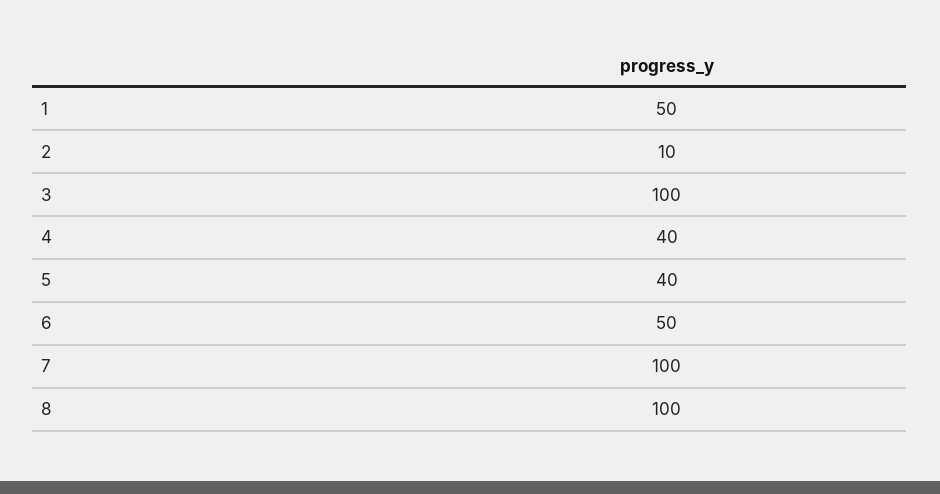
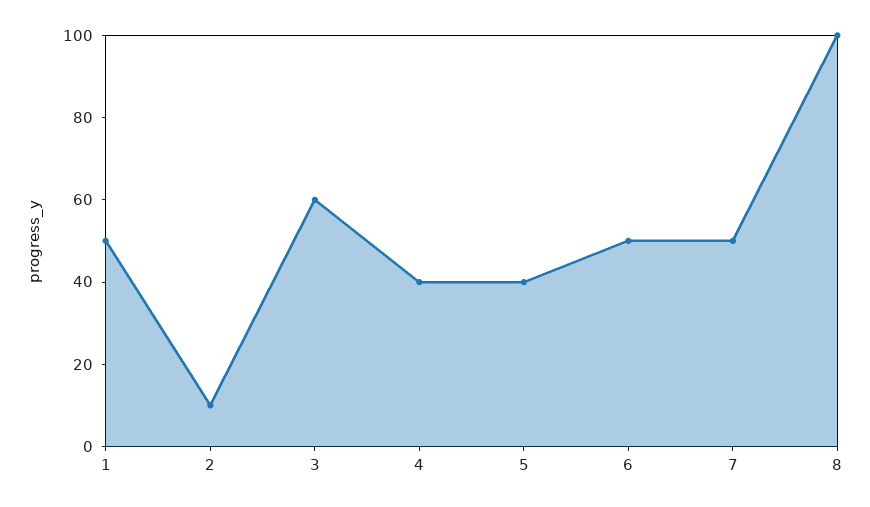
3: 100 -> 60
7: 100 -> 50

